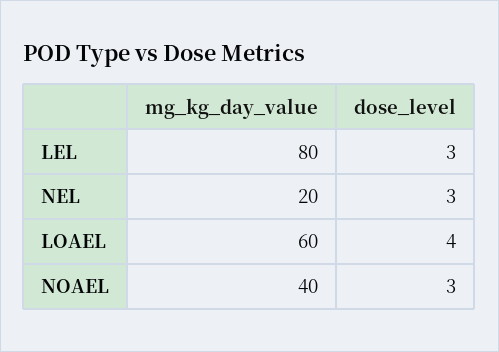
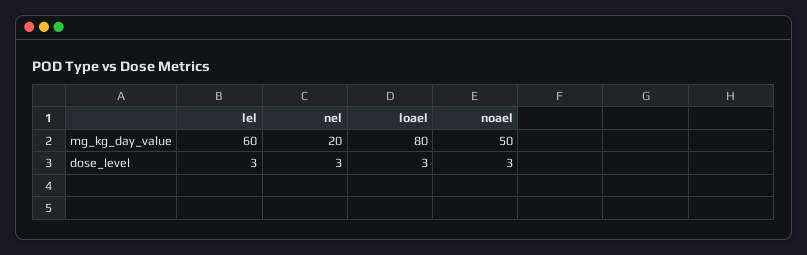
mg_kg_day_value, LEL: 80 -> 60
mg_kg_day_value, LOAEL: 60 -> 80
dose_level, LOAEL: 4 -> 3
mg_kg_day_value, NOAEL: 40 -> 50

